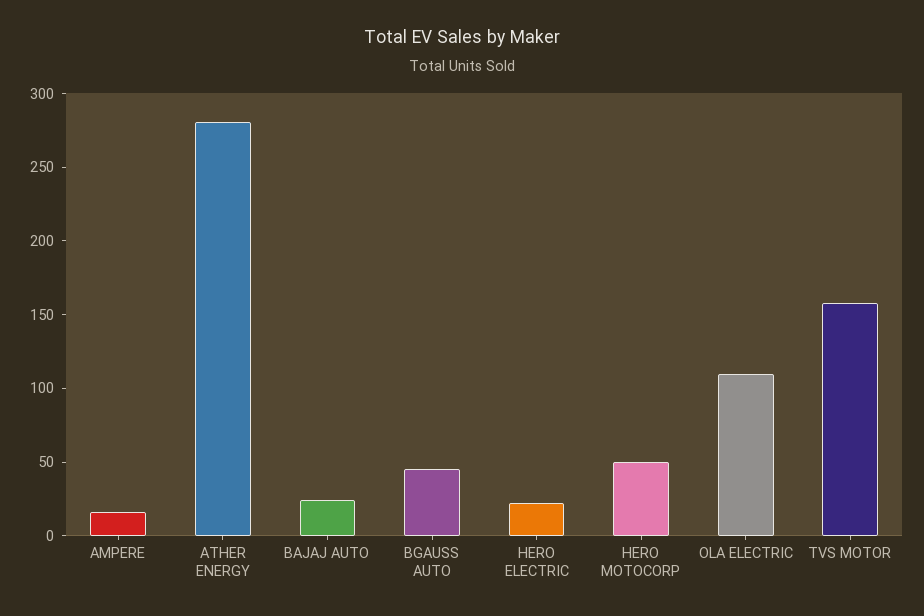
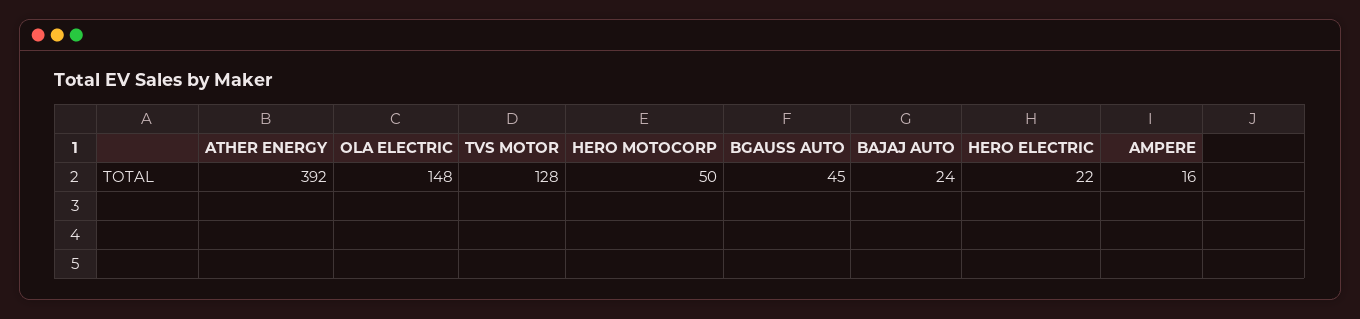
ATHER ENERGY: 280 -> 392
OLA ELECTRIC: 110 -> 148
TVS MOTOR: 160 -> 128

